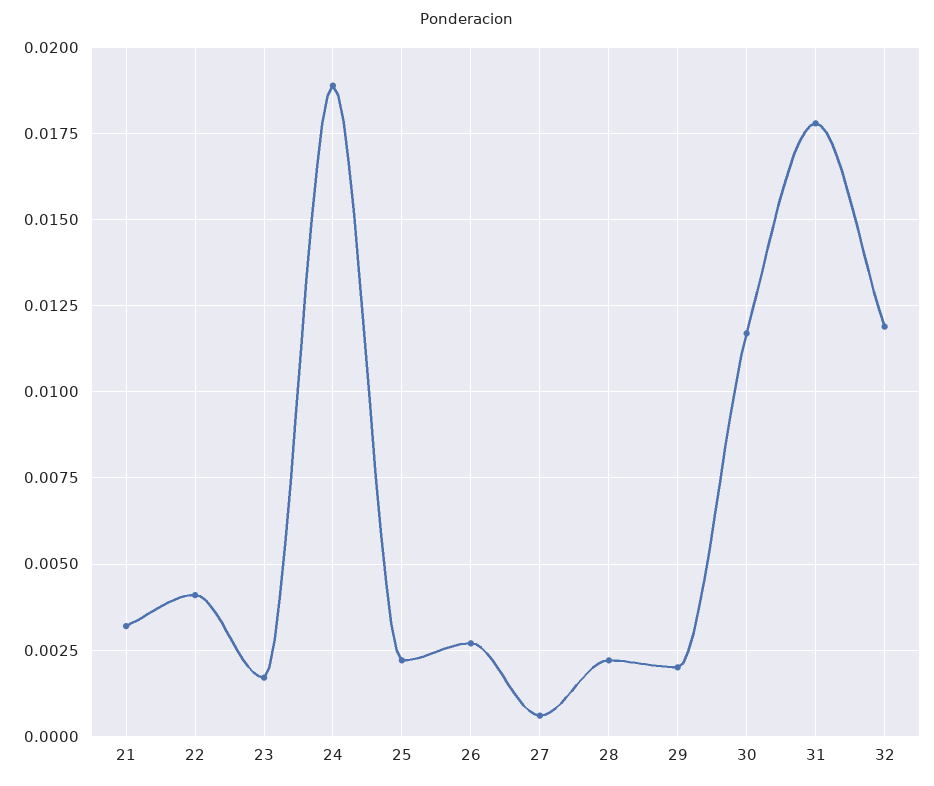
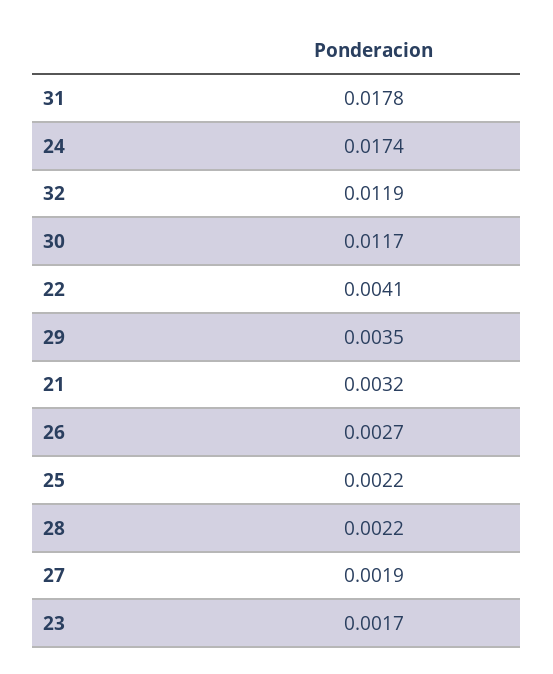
24: 0.019 -> 0.0174
27: 0.0005 -> 0.0019
29: 0.002 -> 0.0035

